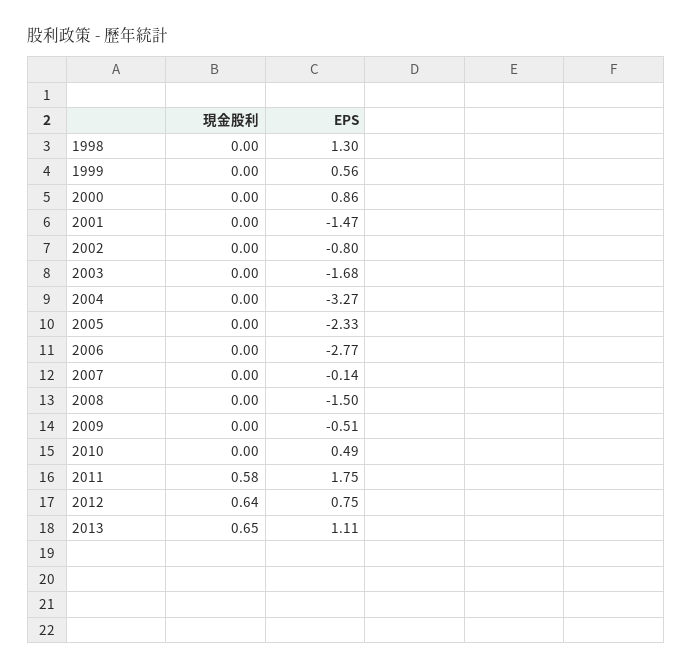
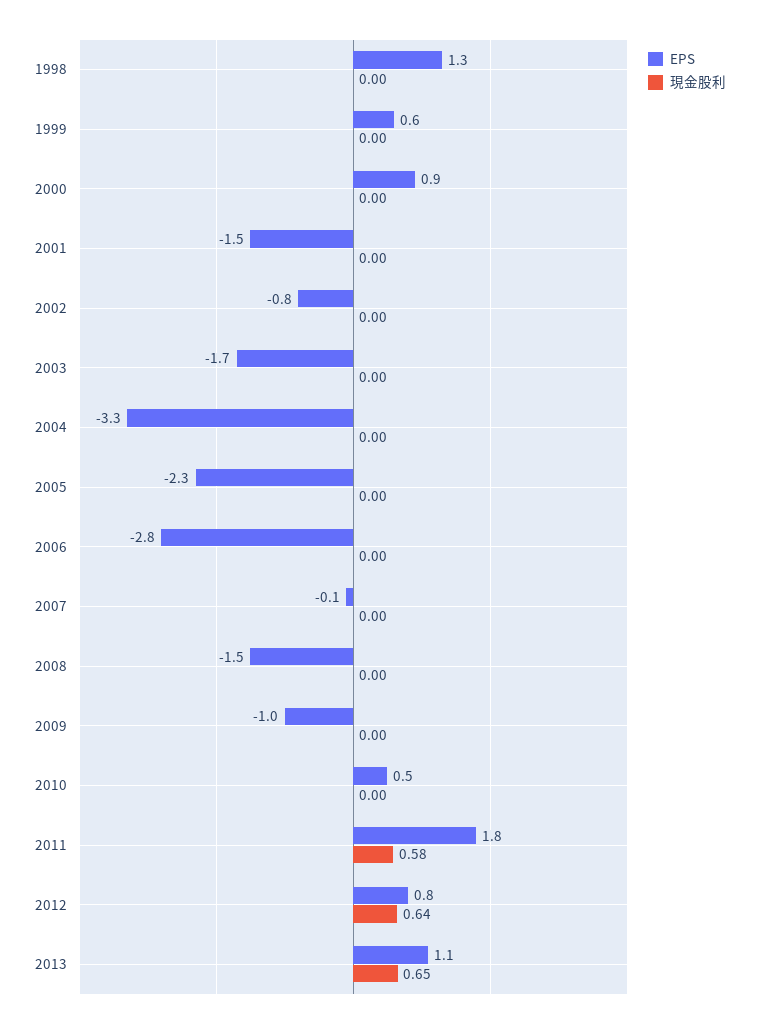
EPS, 2009: -0.51 -> -1

